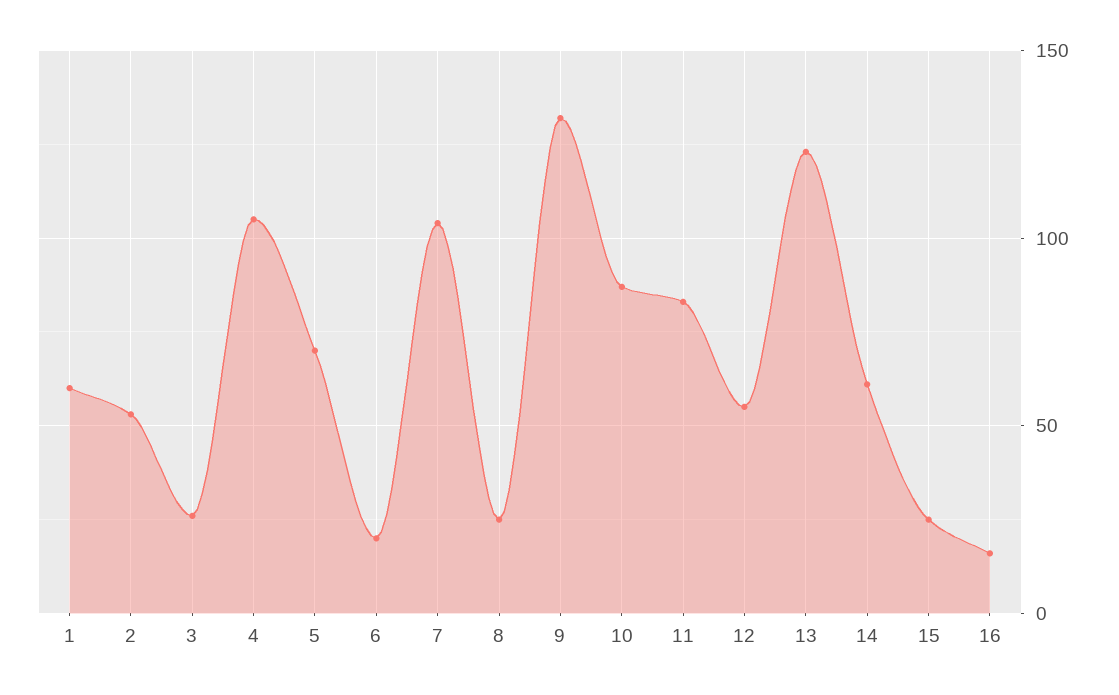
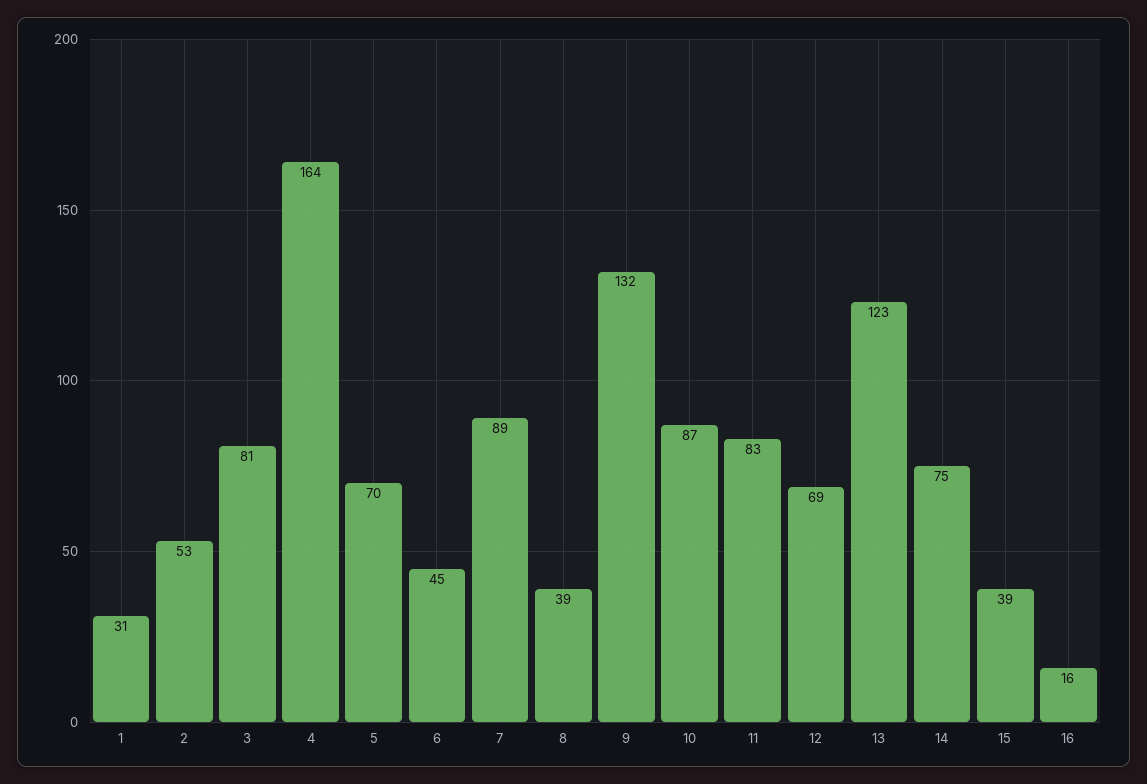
1: 60 -> 31
3: 25 -> 81
4: 105 -> 164
6: 20 -> 45
7: 105 -> 89
8: 25 -> 39
12: 55 -> 69
14: 60 -> 75
15: 25 -> 39

